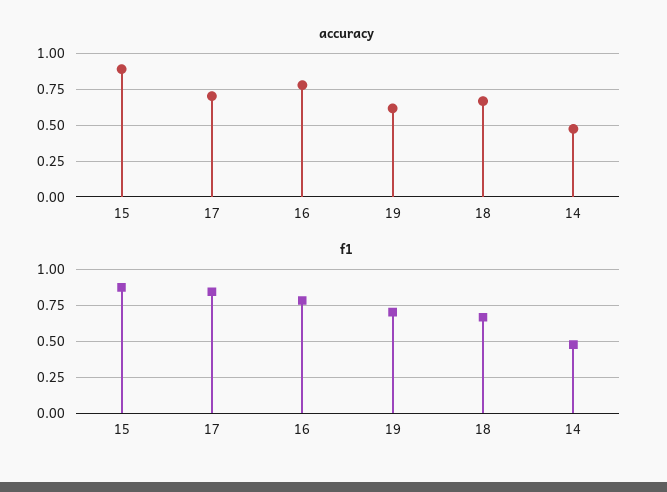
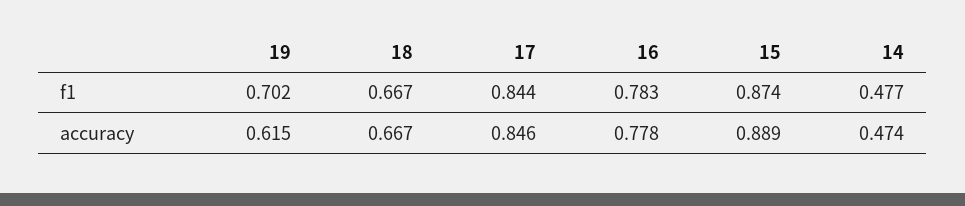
accuracy, 17: 0.7 -> 0.846

